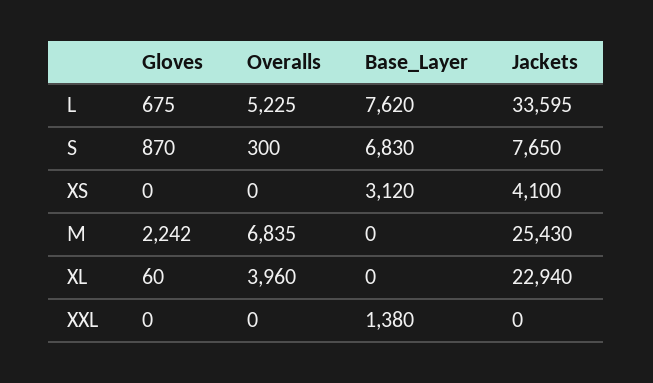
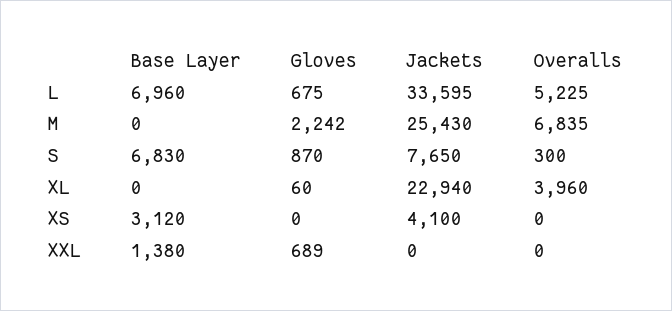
Base_Layer, L: 7620 -> 6960
Gloves, XXL: 0 -> 689

